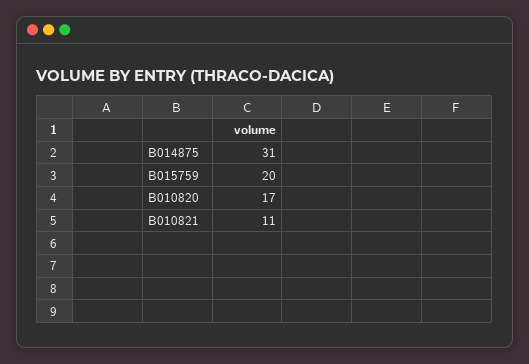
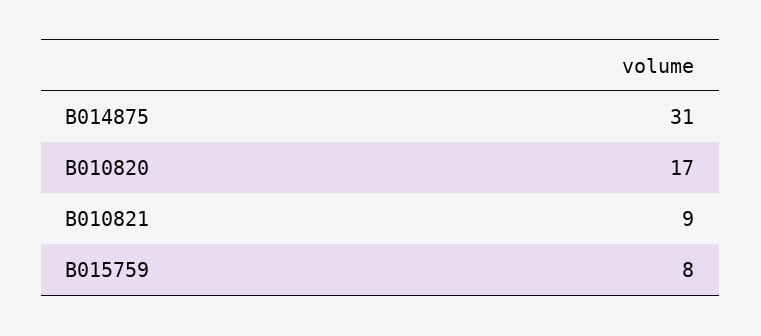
B015759: 20 -> 8
B010821: 11 -> 9

